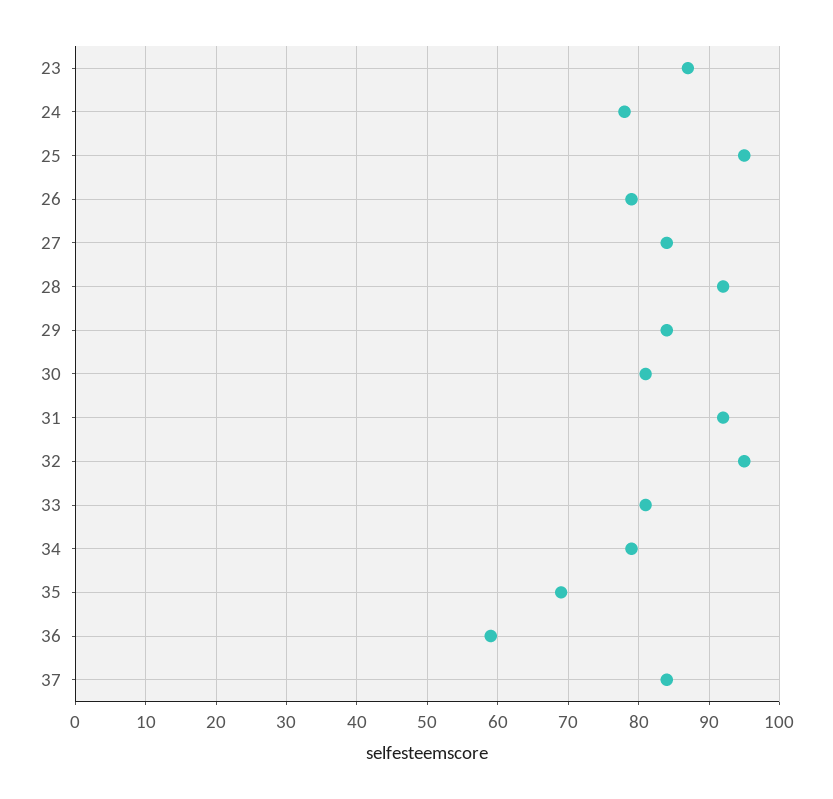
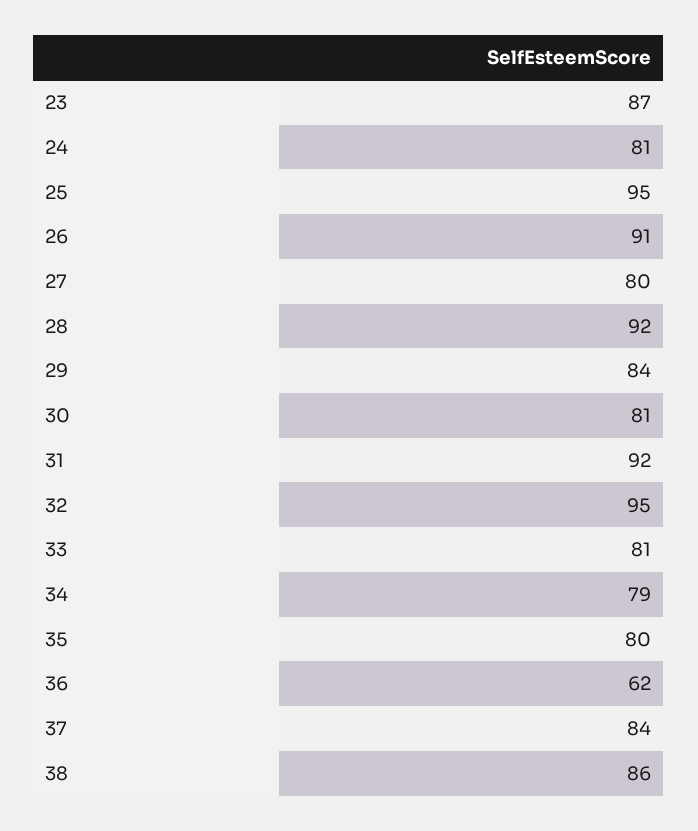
24: 78 -> 81
26: 79 -> 91
27: 84 -> 80
35: 69 -> 80
36: 59 -> 62
38: none -> 86

